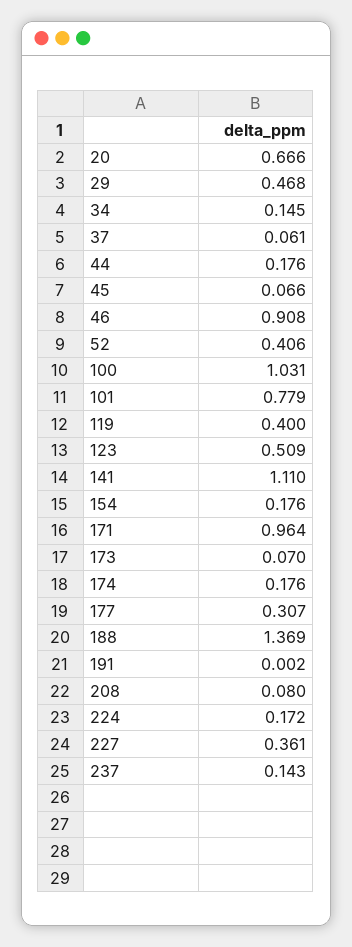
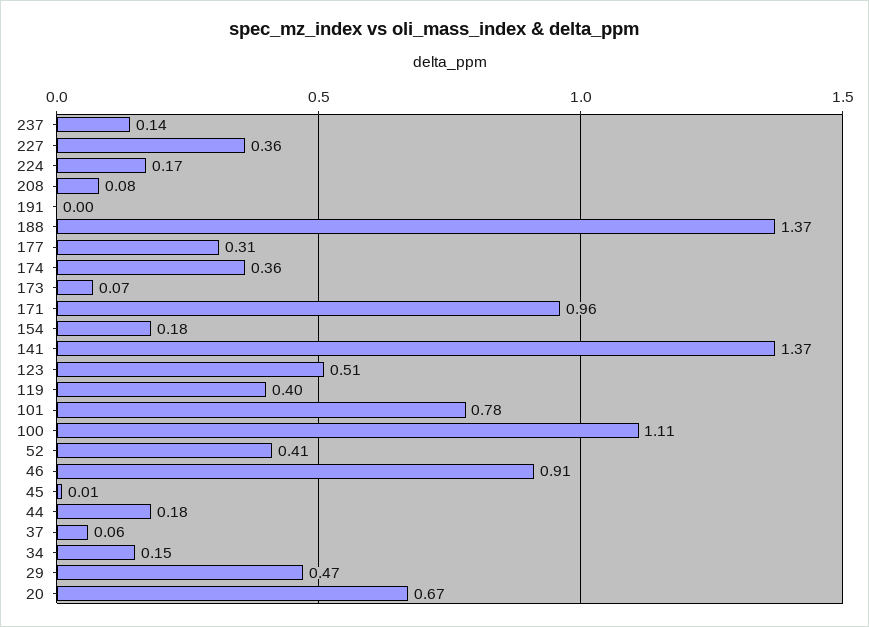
45: 0.066 -> 0.01
100: 1.031 -> 1.11
141: 1.11 -> 1.37
174: 0.176 -> 0.36

